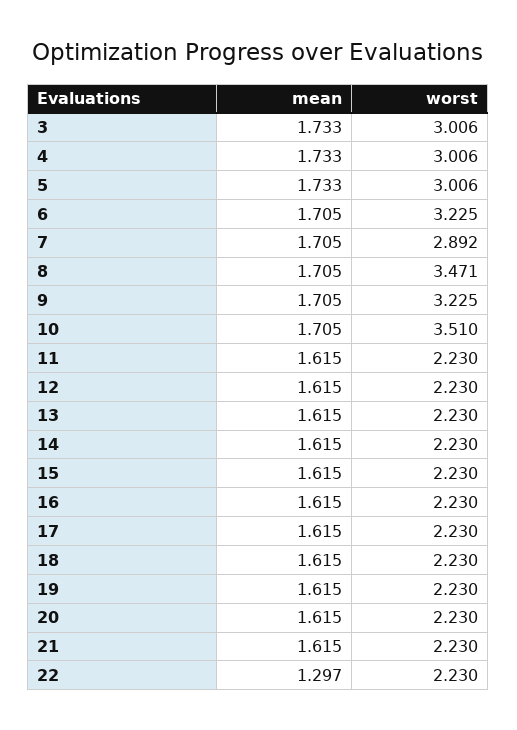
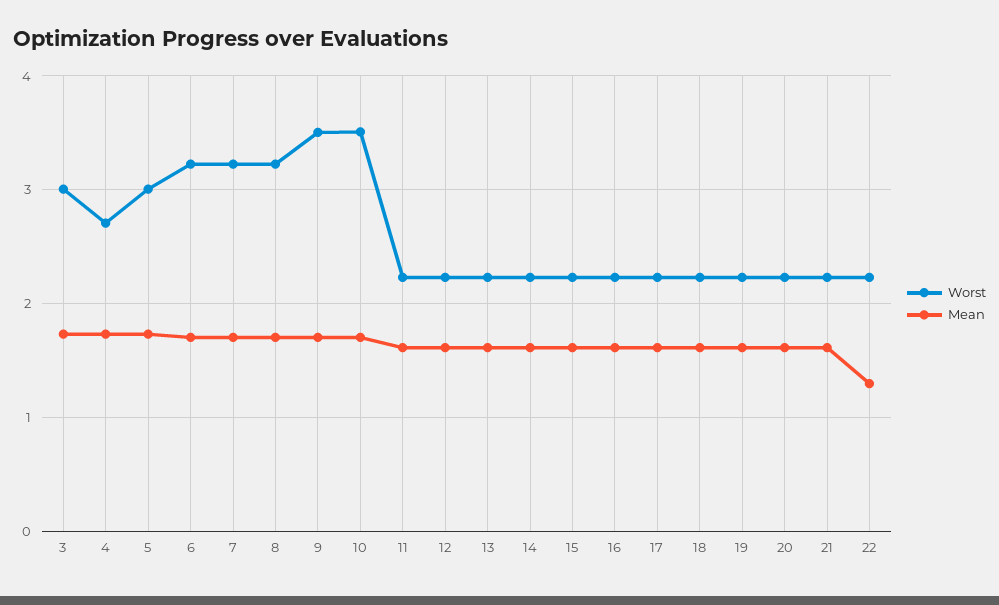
worst, 4: 3.006 -> 2.7
worst, 7: 2.892 -> 3.2
worst, 8: 3.471 -> 3.2
worst, 9: 3.225 -> 3.5

